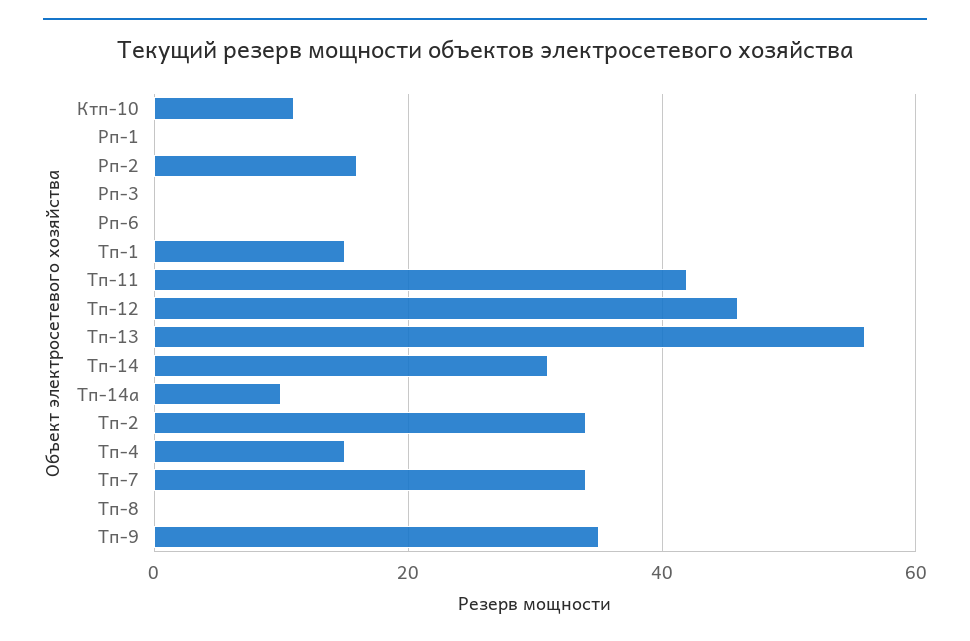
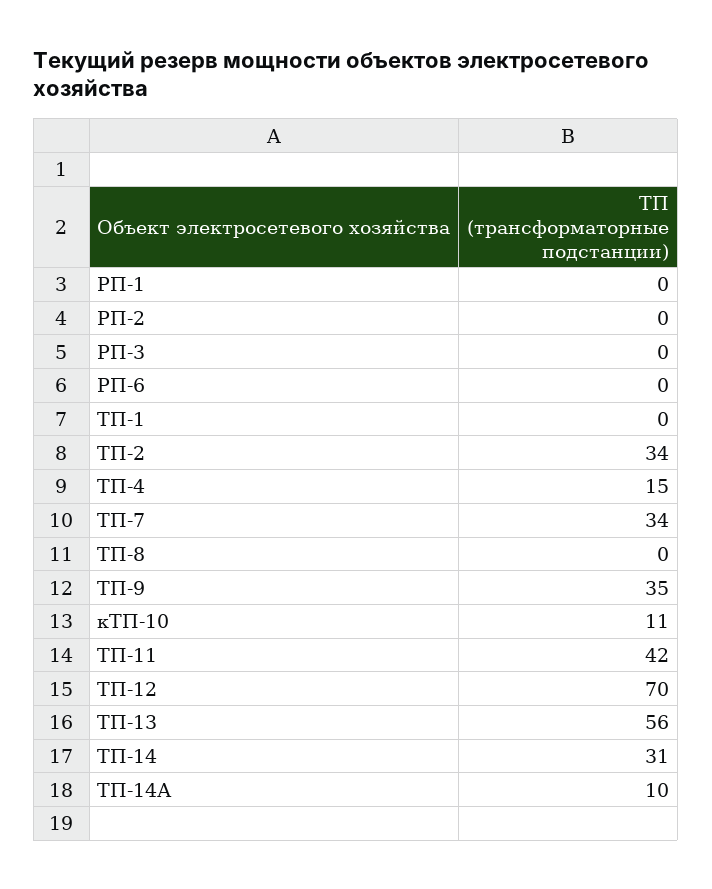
Рп-2: 15 -> 0
Тп-1: 15 -> 0
Тп-12: 45 -> 70

